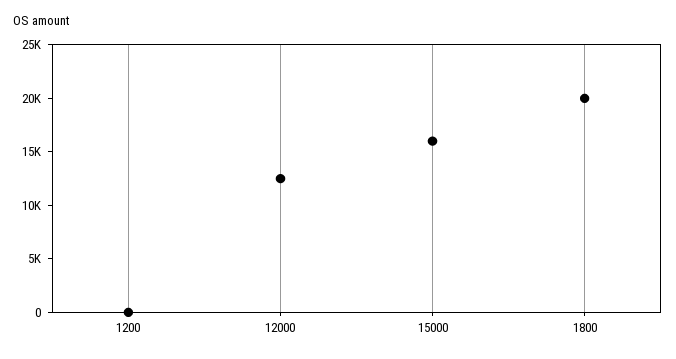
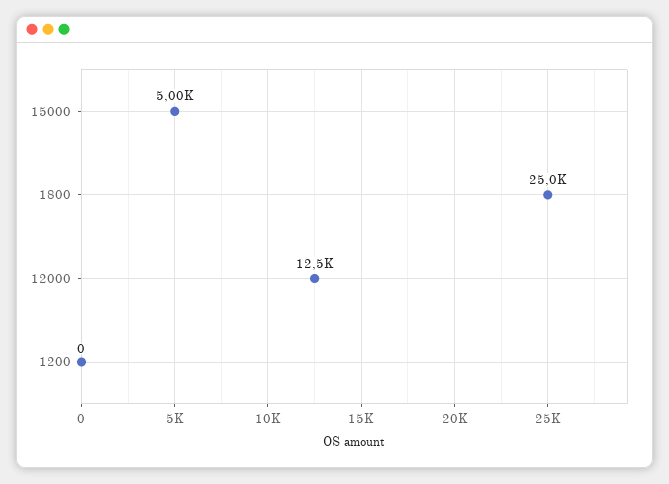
15000: 16000 -> 5000
1800: 20000 -> 25000

